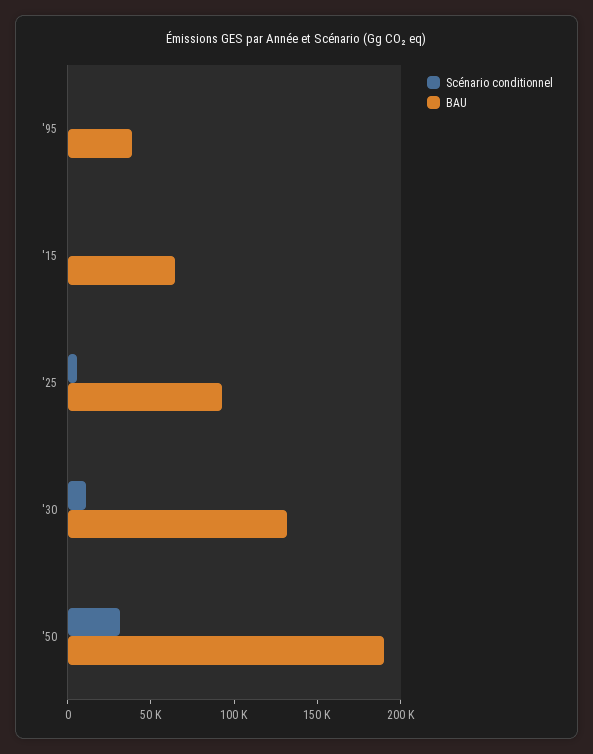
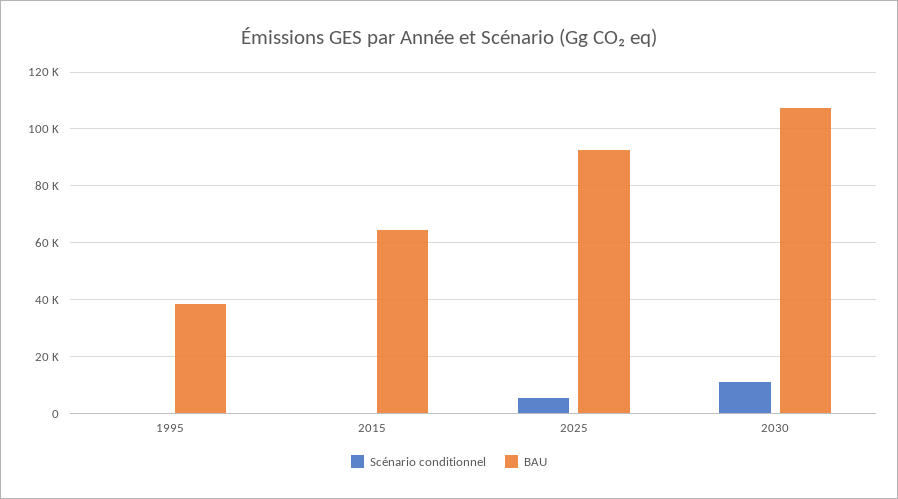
BAU, '30: 130000 -> 107500
Scénario conditionnel, '50: 30000 -> none
BAU, '50: 190000 -> none

